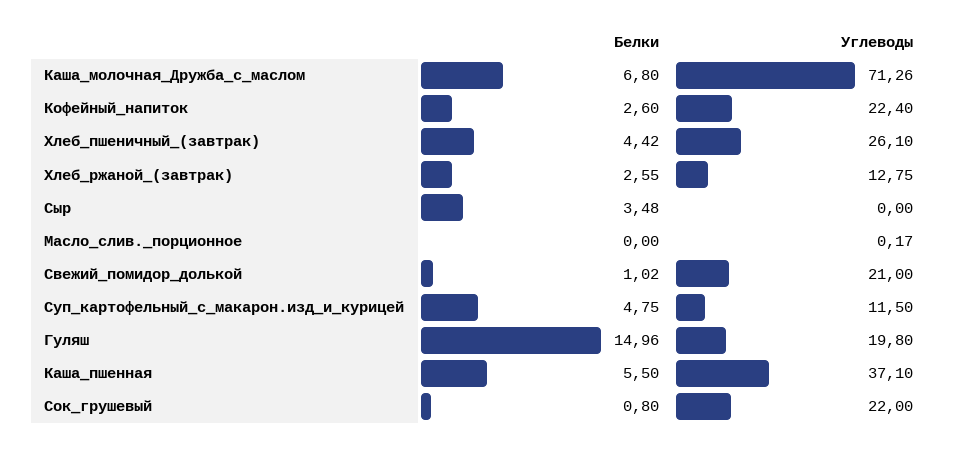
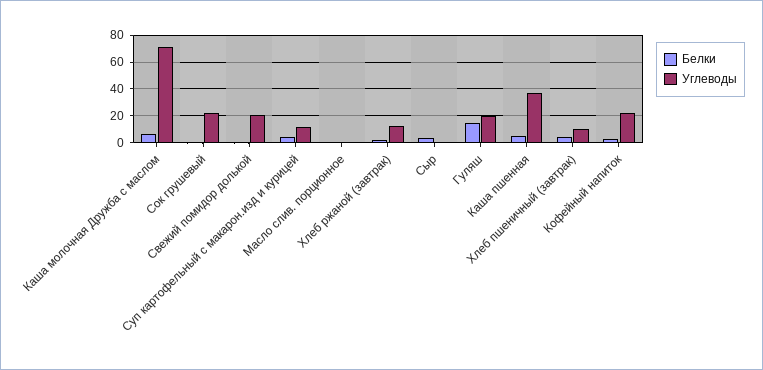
Углеводы, Хлеб_пшеничный_(завтрак): 26.1 -> 10

